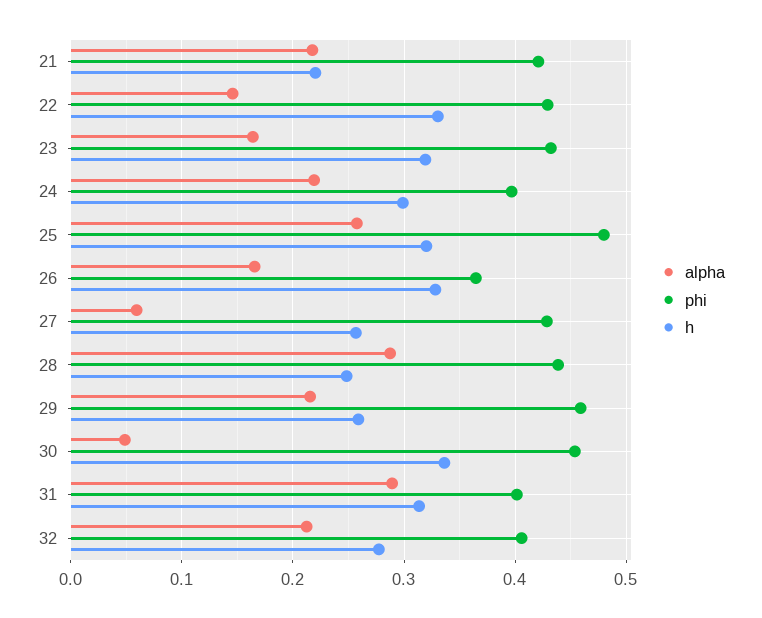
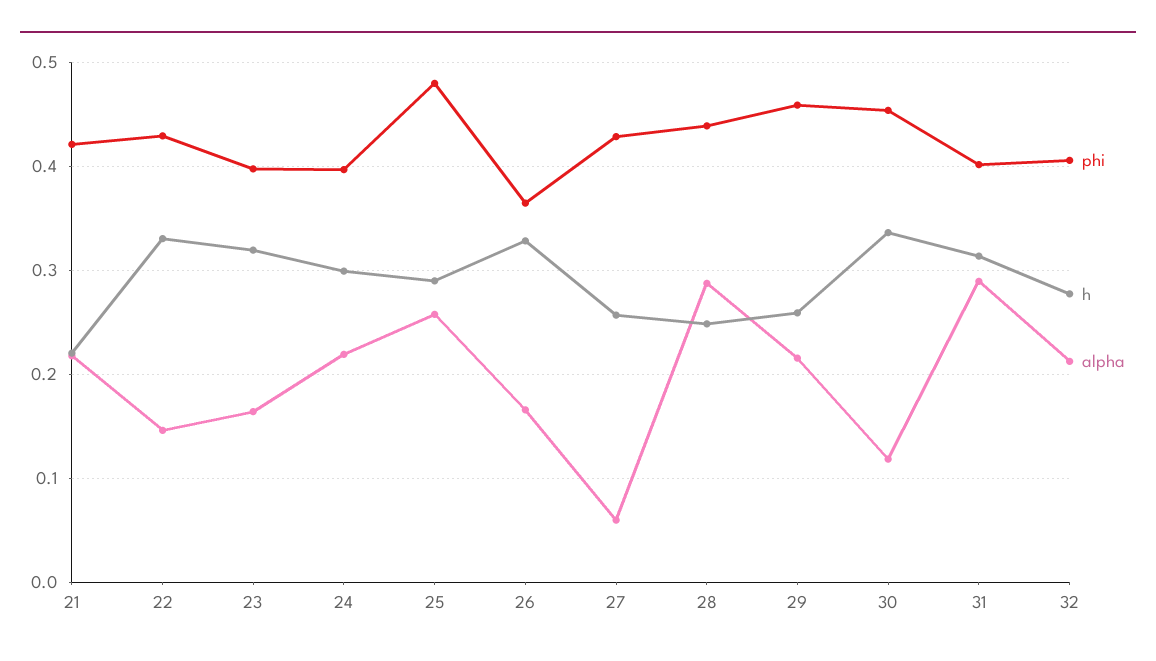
phi, 23: 0.43 -> 0.4
h, 25: 0.32 -> 0.29
alpha, 30: 0.05 -> 0.12

